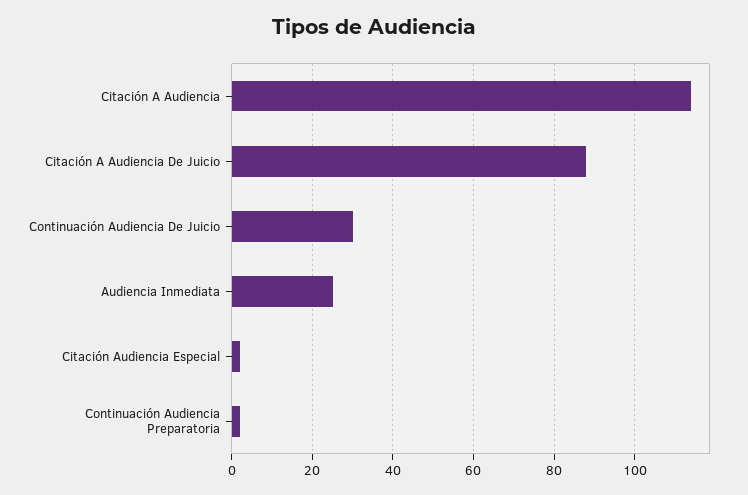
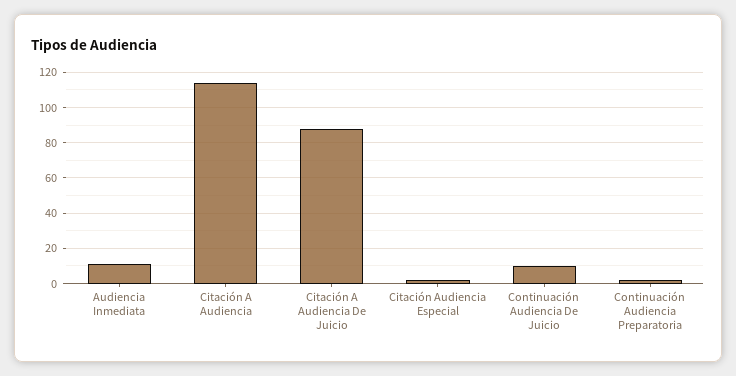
Continuación Audiencia De Juicio: 30 -> 10
Audiencia Inmediata: 25 -> 10

